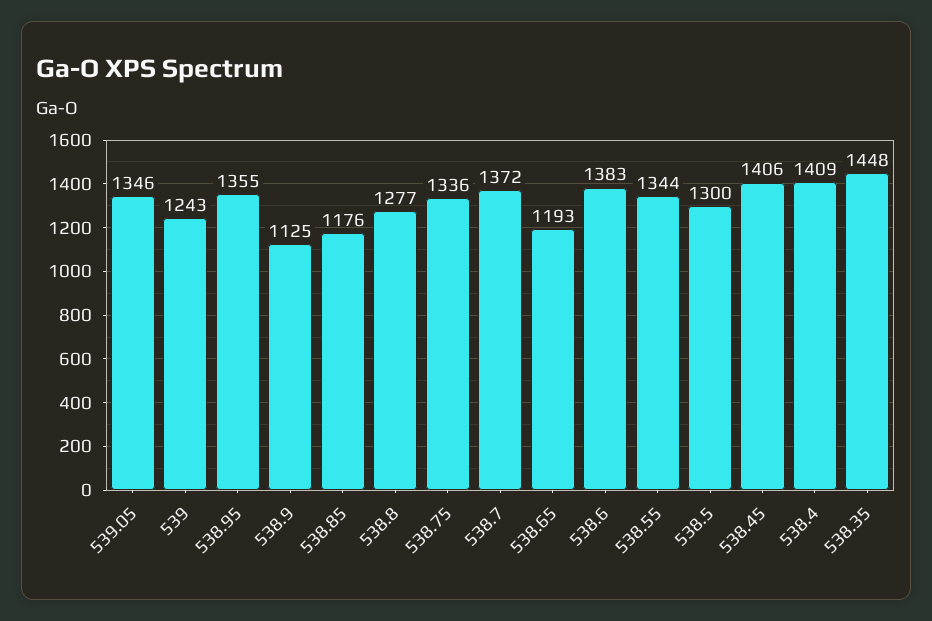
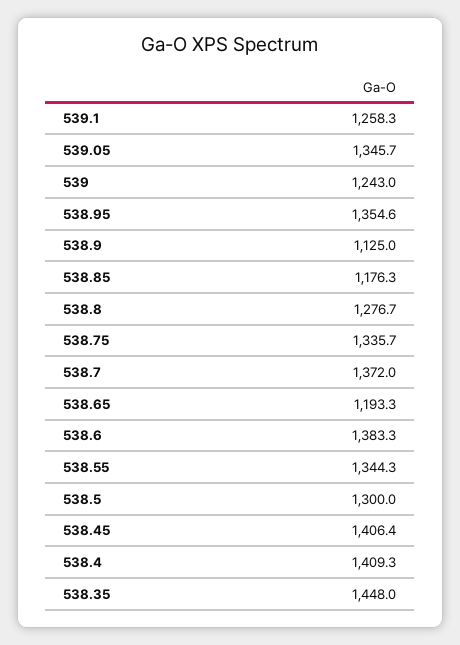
539.1: none -> 1258.3

